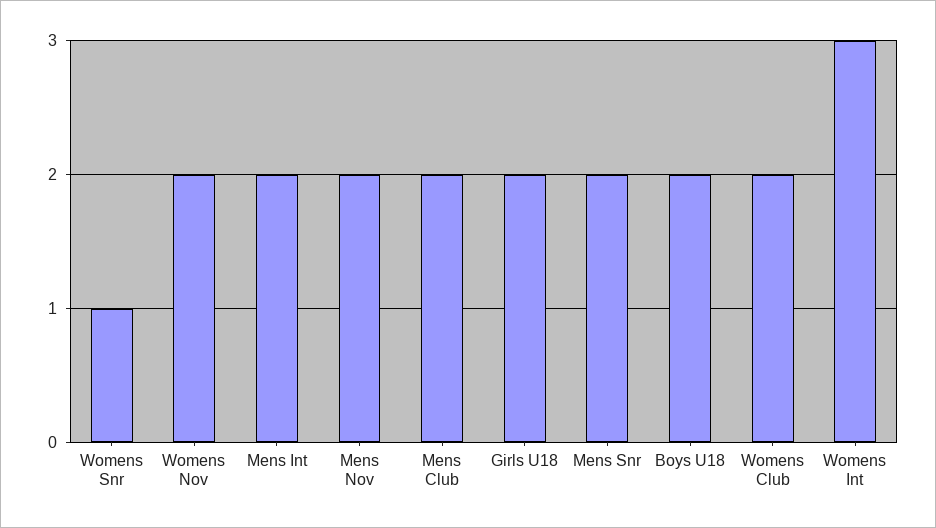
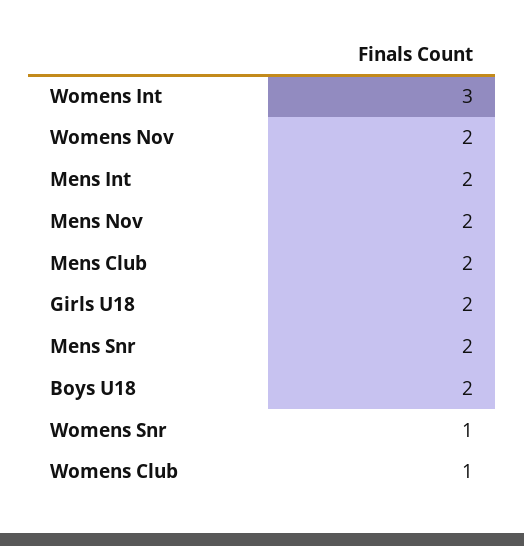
Womens Club: 2 -> 1

